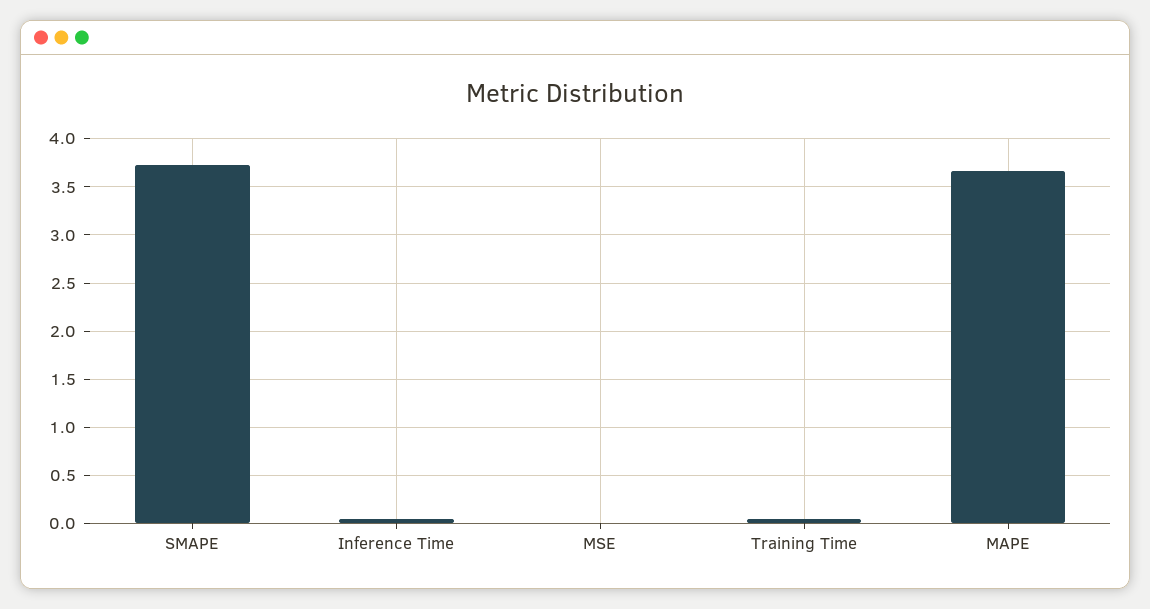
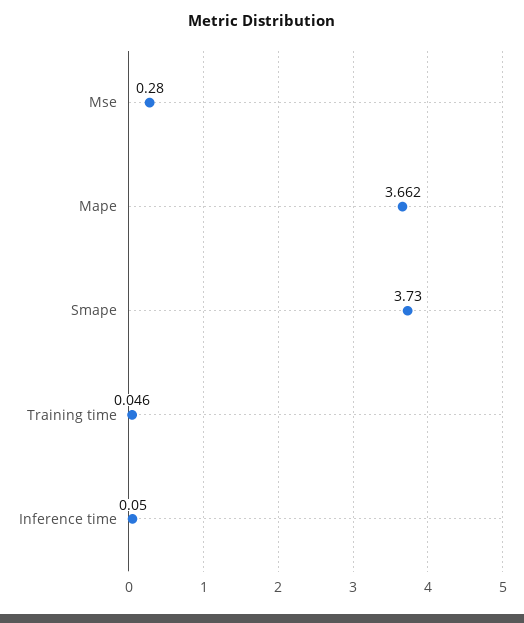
MSE: 0 -> 0.28

